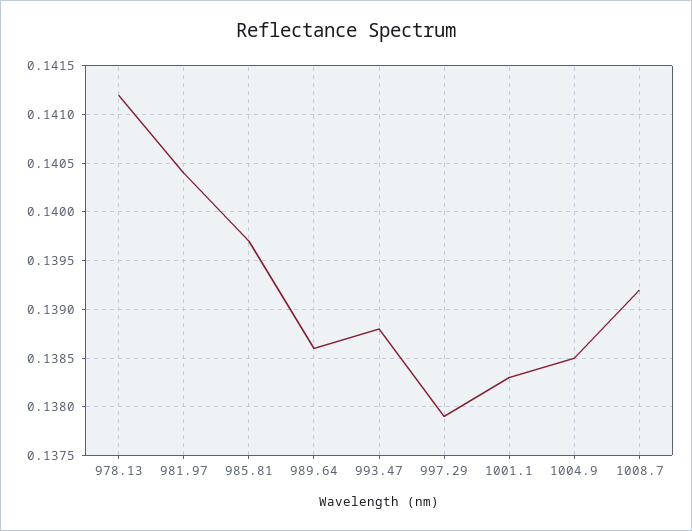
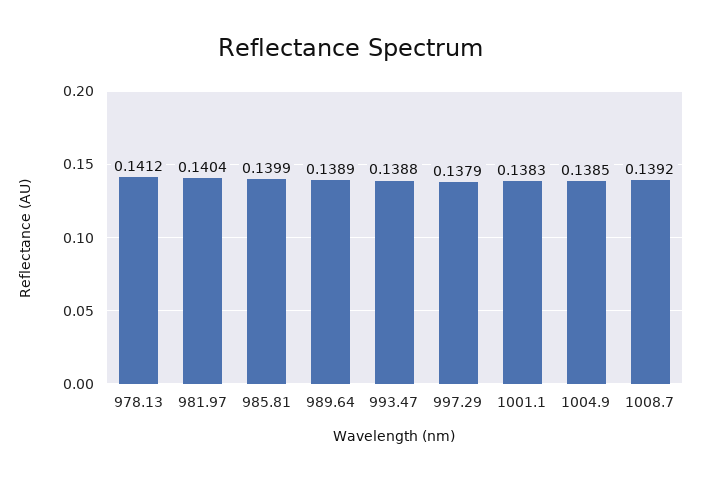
985.81: 0.1397 -> 0.1399
989.64: 0.1386 -> 0.1389

